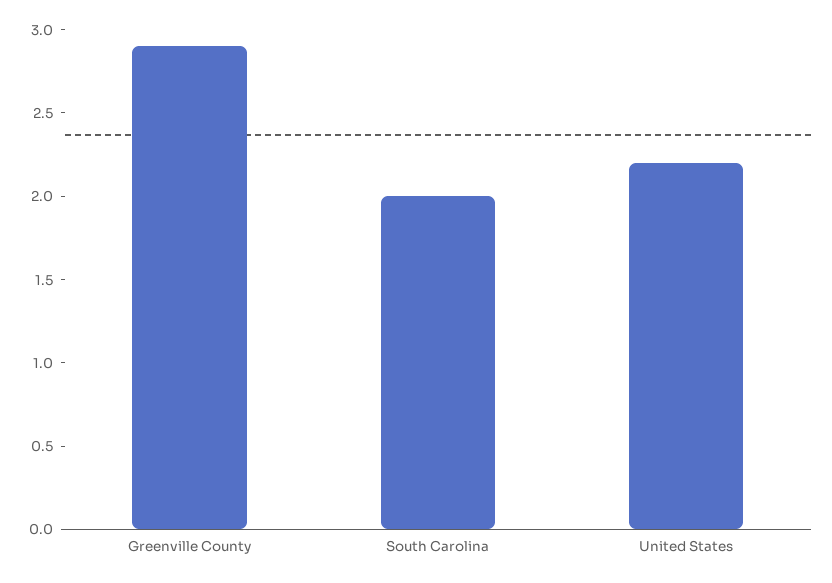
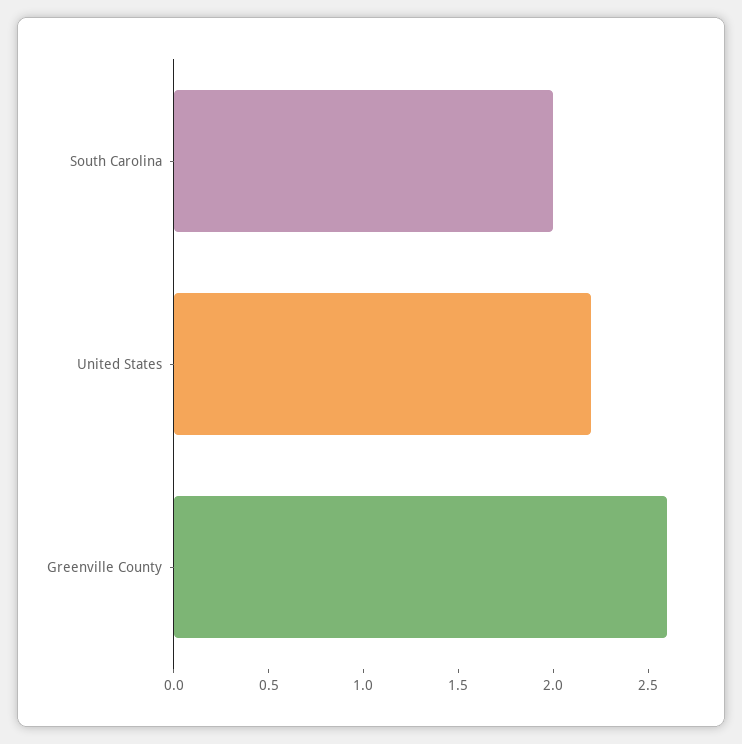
Greenville County: 2.9 -> 2.6

